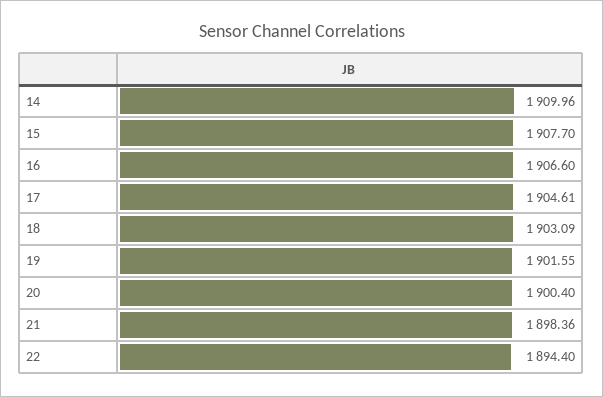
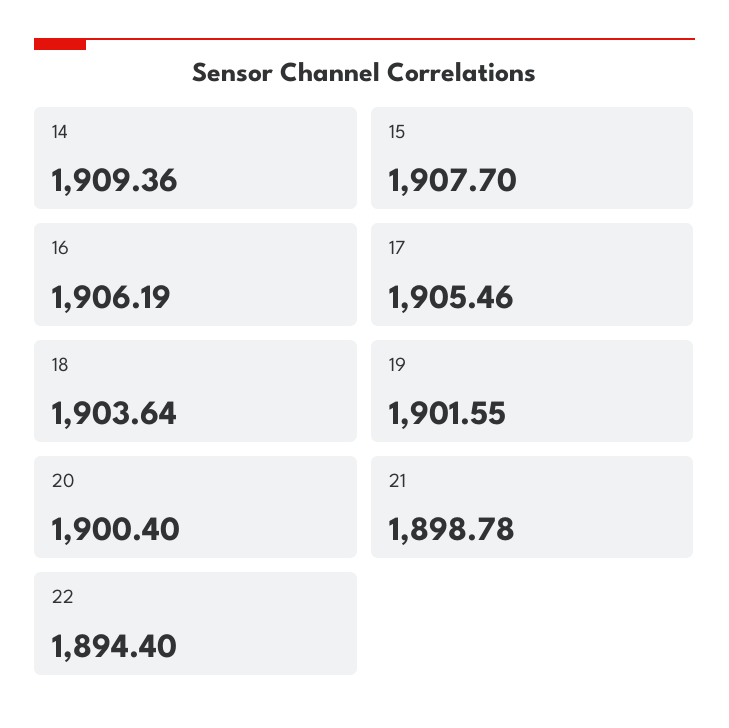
14: 1909.96 -> 1909.36
16: 1906.6 -> 1906.19
17: 1904.61 -> 1905.46
18: 1903.09 -> 1903.64
21: 1898.36 -> 1898.78

